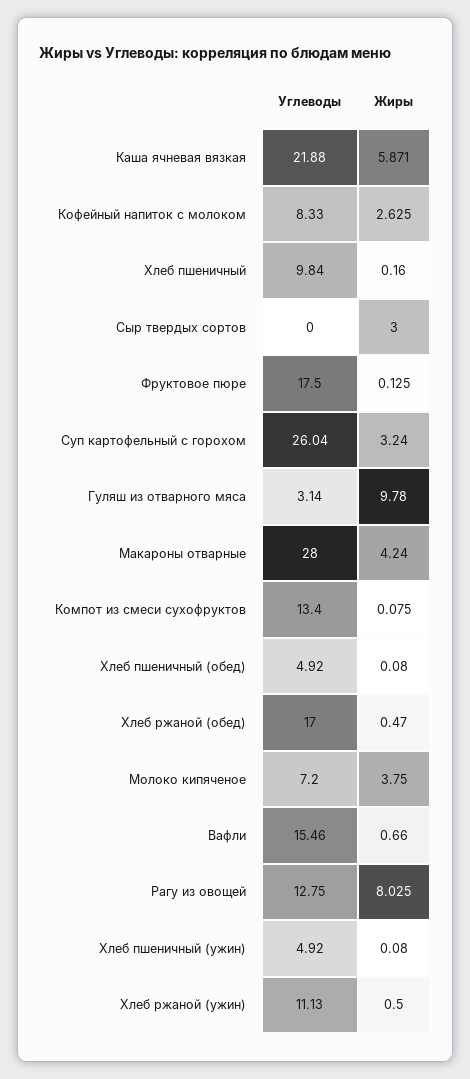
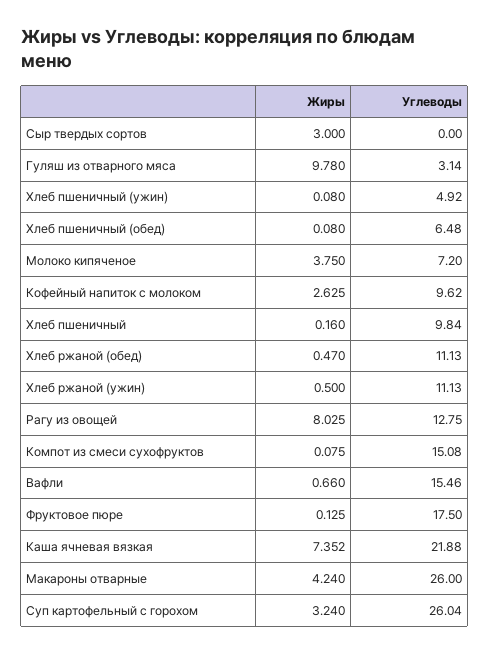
Жиры, Каша ячневая вязкая: 5.871 -> 7.352
Углеводы, Кофейный напиток с молоком: 8.33 -> 9.62
Углеводы, Макароны отварные: 28 -> 26
Углеводы, Компот из смеси сухофруктов: 13.4 -> 15.08
Углеводы, Хлеб пшеничный (обед): 4.92 -> 6.48
Углеводы, Хлеб ржаной (обед): 17 -> 11.13

